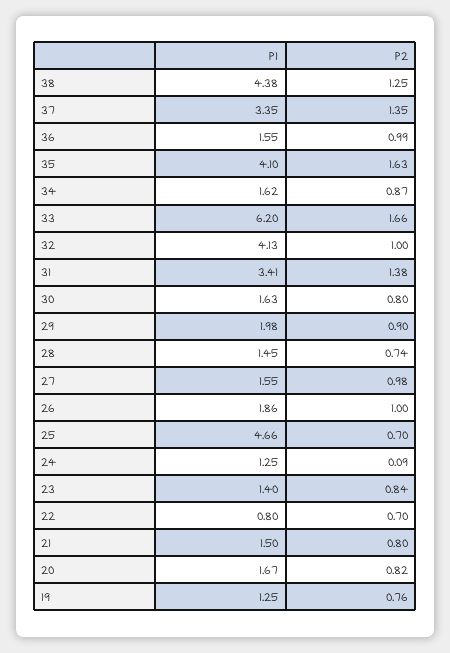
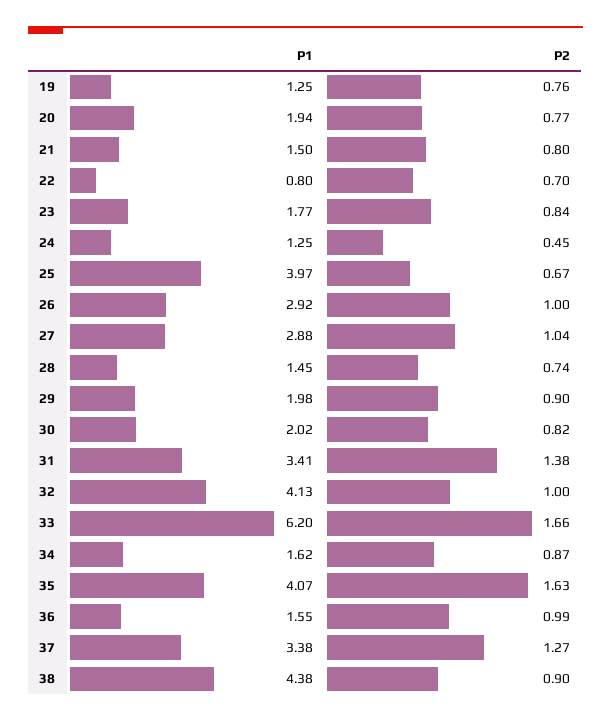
P2, 38: 1.25 -> 0.9
P1, 37: 3.35 -> 3.38
P2, 37: 1.35 -> 1.27
P1, 35: 4.1 -> 4.07
P1, 30: 1.63 -> 2.02
P2, 30: 0.8 -> 0.82
P1, 27: 1.55 -> 2.88
P2, 27: 0.98 -> 1.04
P1, 26: 1.86 -> 2.92
P1, 25: 4.66 -> 3.97
P2, 25: 0.7 -> 0.67
P2, 24: 0.09 -> 0.45
P1, 23: 1.4 -> 1.77
P1, 20: 1.67 -> 1.94
P2, 20: 0.82 -> 0.77

